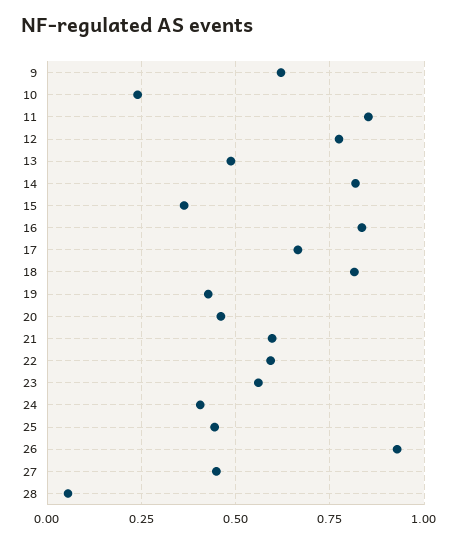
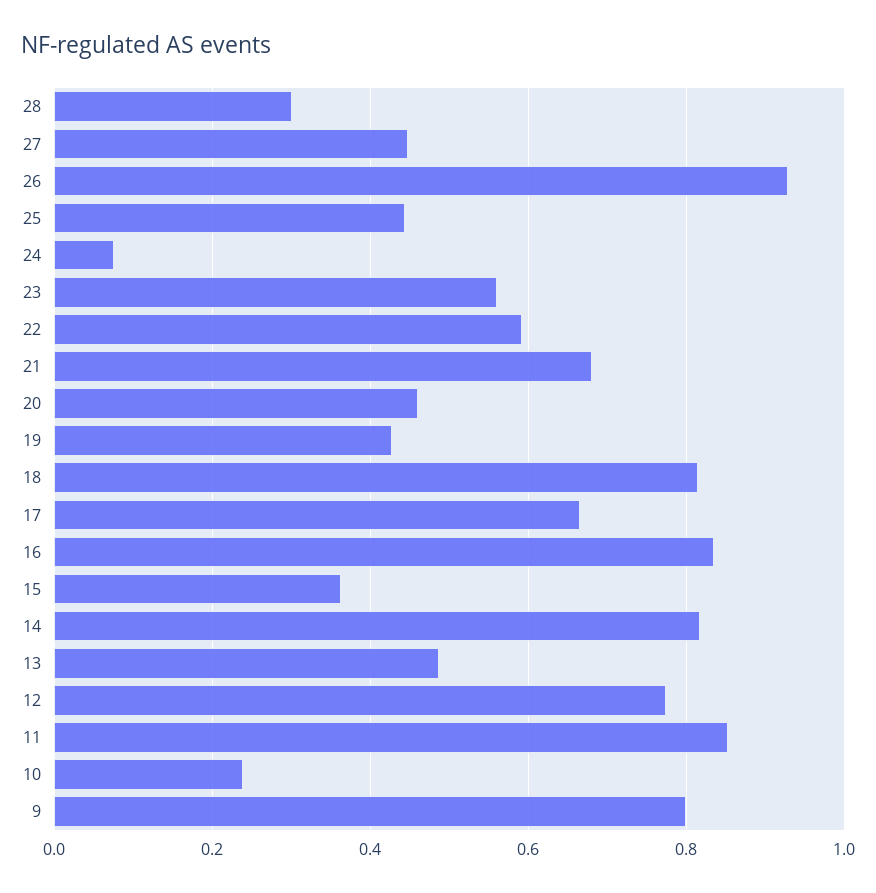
9: 0.625 -> 0.8
21: 0.6 -> 0.68
24: 0.4 -> 0.08
28: 0.05 -> 0.3

